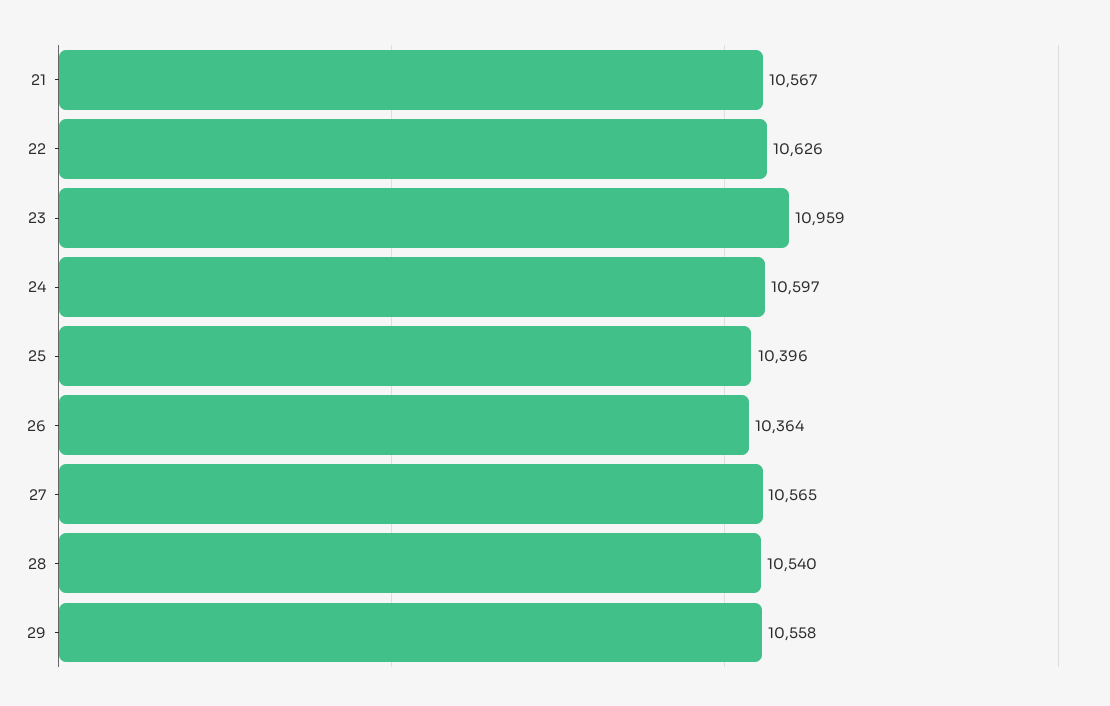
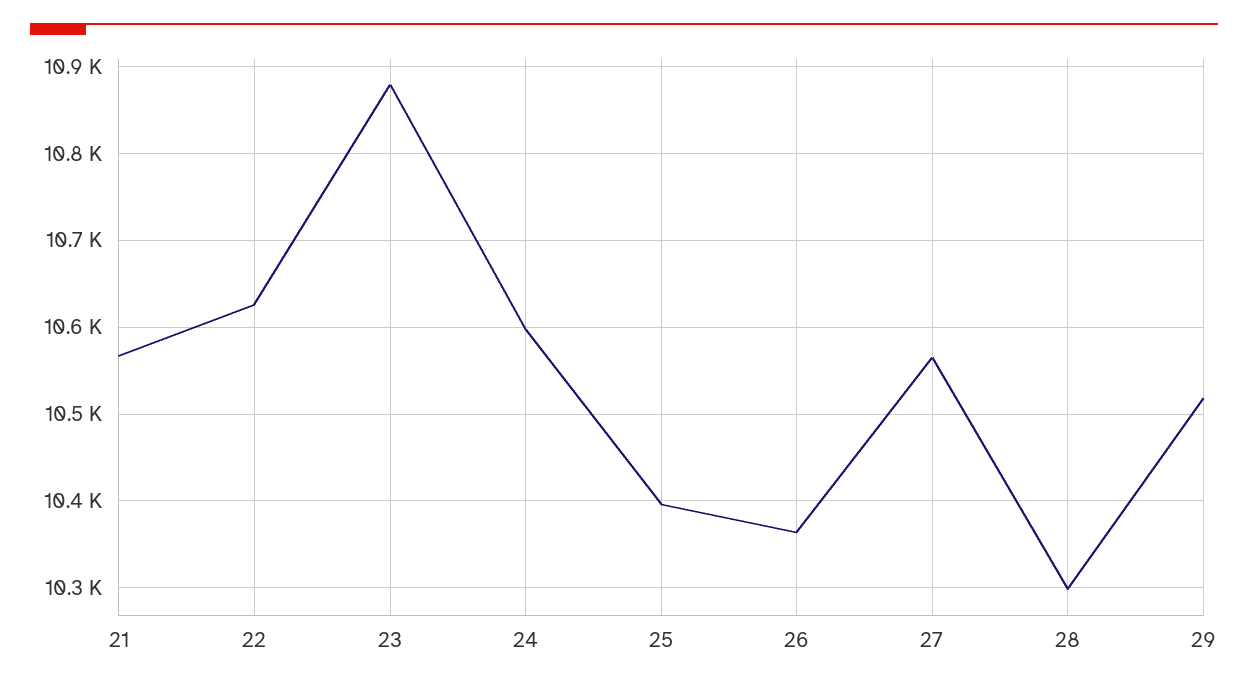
23: 10959 -> 10880
28: 10540 -> 10300
29: 10558 -> 10520

